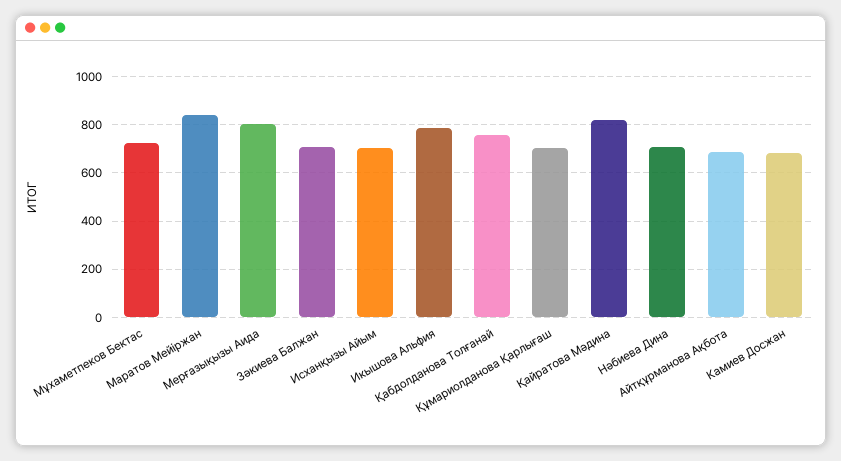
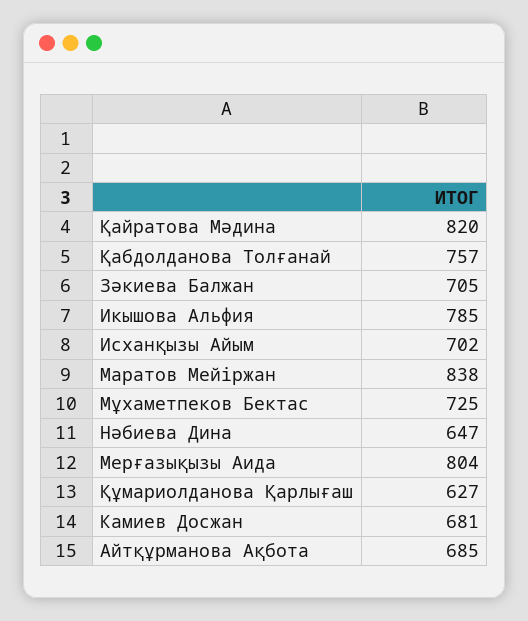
Құмариолданова Қарлығаш: 700 -> 627
Нәбиева Дина: 700 -> 647

